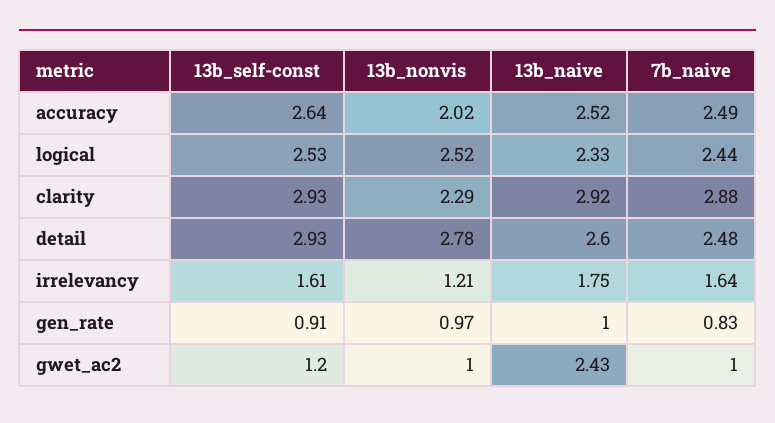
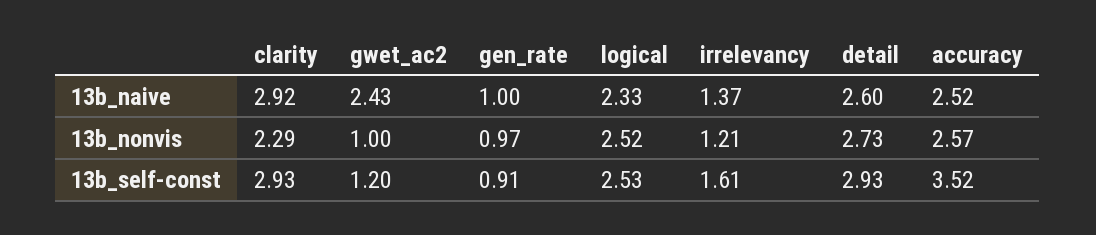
13b_self-const, accuracy: 2.64 -> 3.52
13b_nonvis, accuracy: 2.02 -> 2.57
7b_naive, accuracy: 2.49 -> none
7b_naive, logical: 2.44 -> none
7b_naive, clarity: 2.88 -> none
13b_nonvis, detail: 2.78 -> 2.73
7b_naive, detail: 2.48 -> none
13b_naive, irrelevancy: 1.75 -> 1.37
7b_naive, irrelevancy: 1.64 -> none
7b_naive, gen_rate: 0.83 -> none
7b_naive, gwet_ac2: 1 -> none

